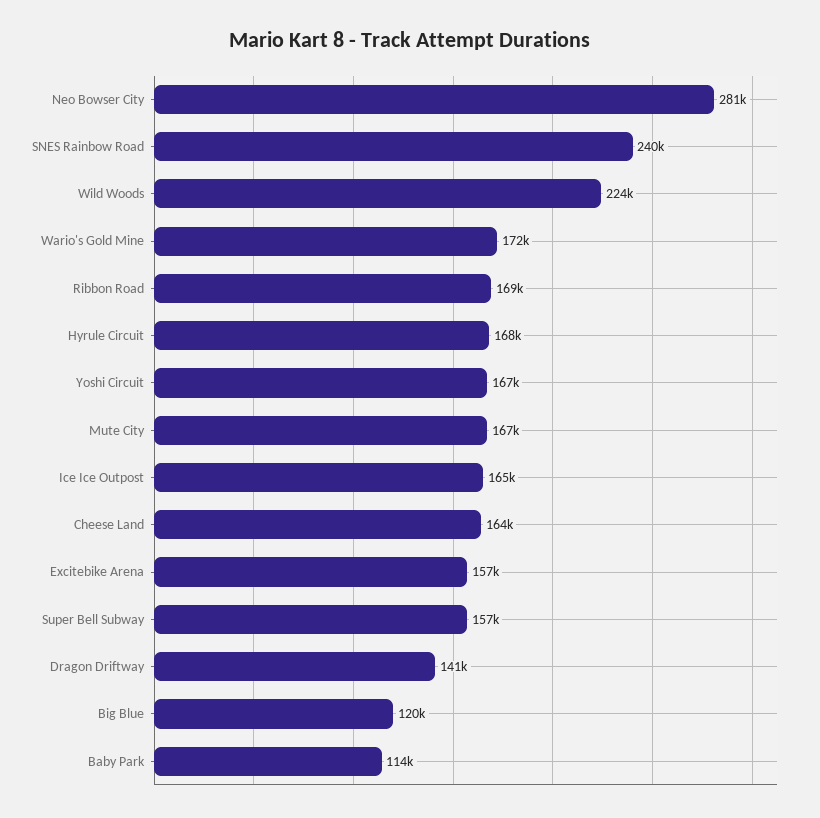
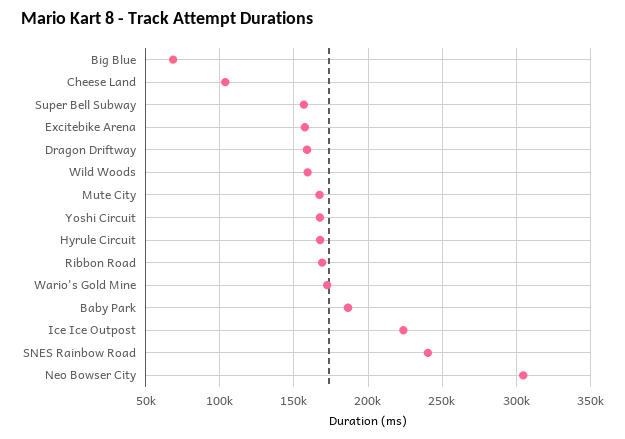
Neo Bowser City: 281000 -> 305000
Wild Woods: 224000 -> 160000
Ice Ice Outpost: 165000 -> 225000
Cheese Land: 164000 -> 105000
Dragon Driftway: 141000 -> 160000
Big Blue: 120000 -> 70000
Baby Park: 114000 -> 185000

